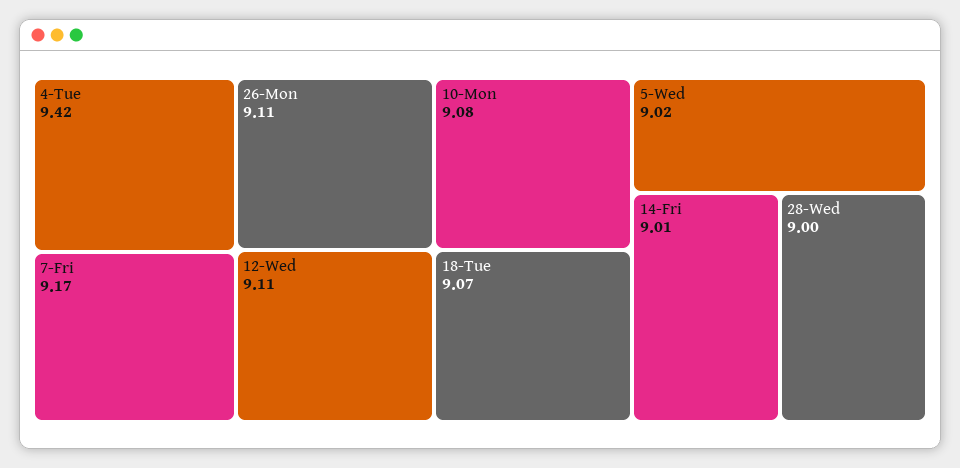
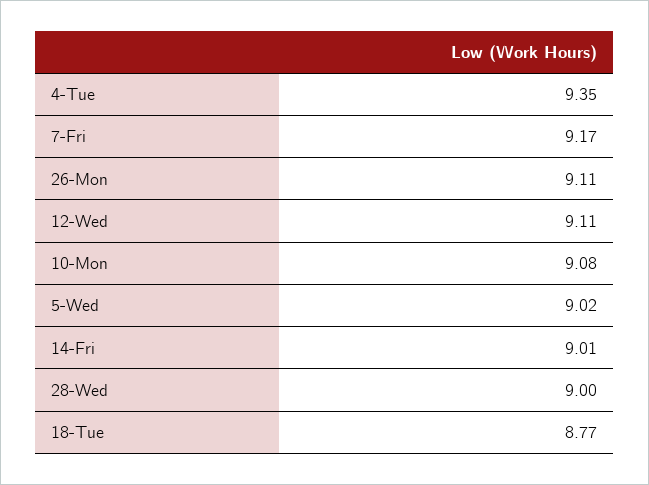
4-Tue: 9.42 -> 9.35
18-Tue: 9.07 -> 8.77

